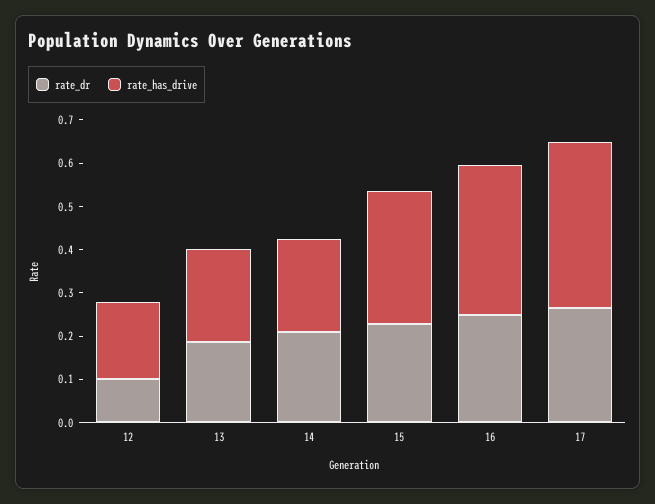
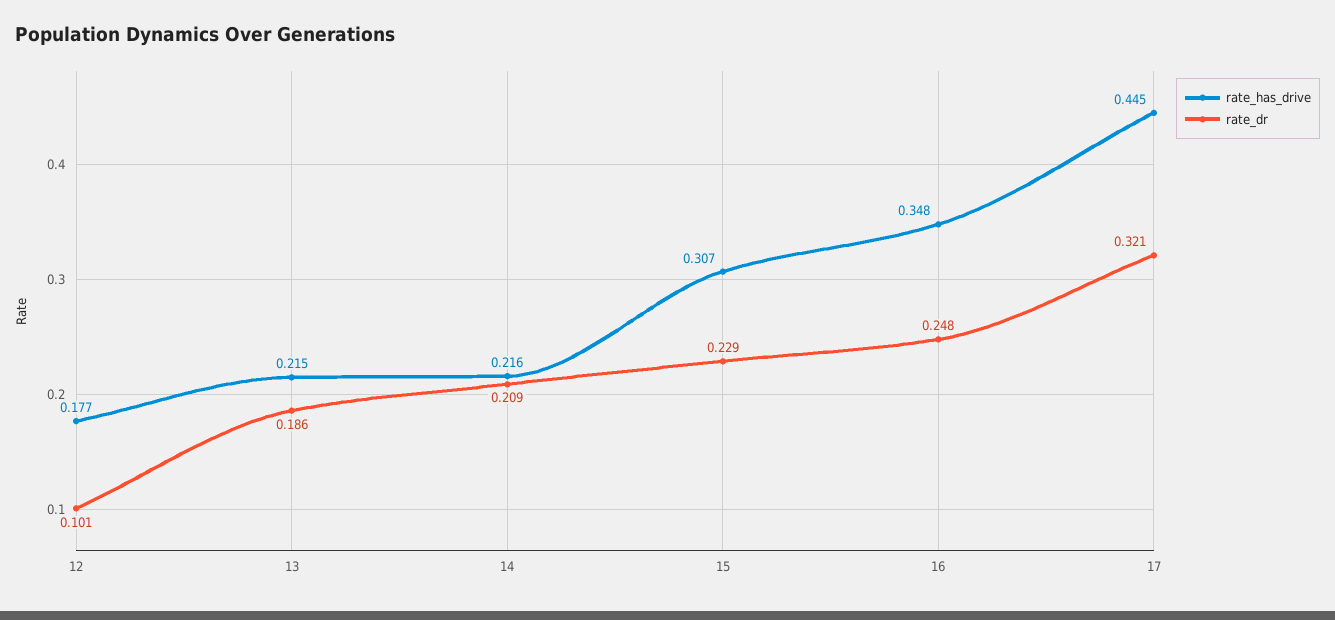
rate_dr, 17: 0.26 -> 0.321
rate_has_drive, 17: 0.38 -> 0.445

